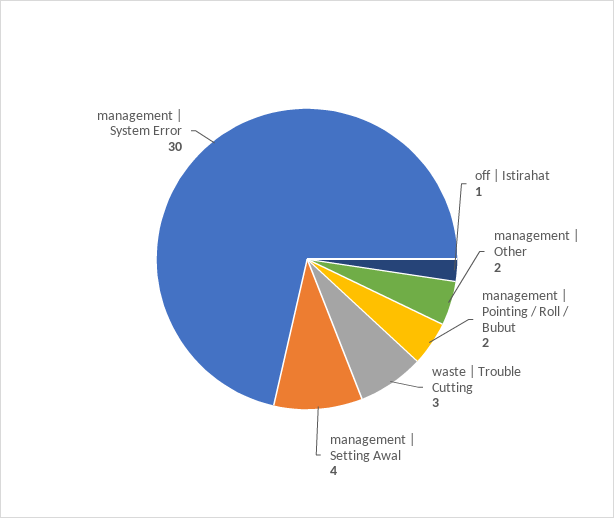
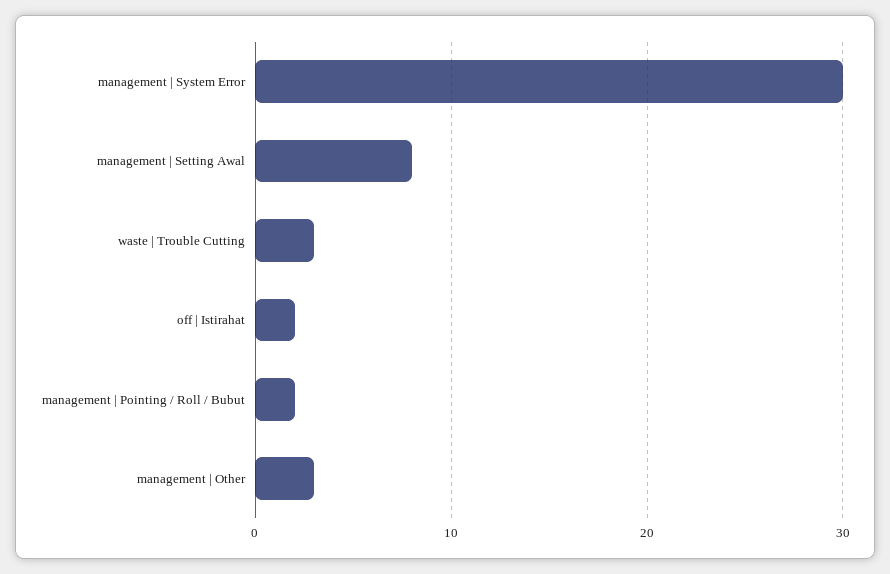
off | Istirahat: 1 -> 2
management | Other: 2 -> 3
management | Setting Awal: 4 -> 8

